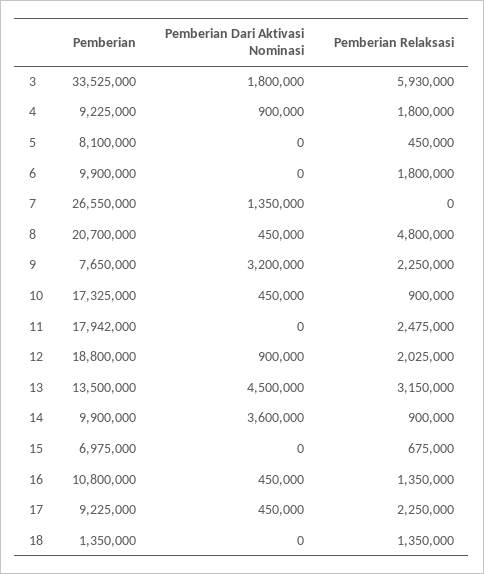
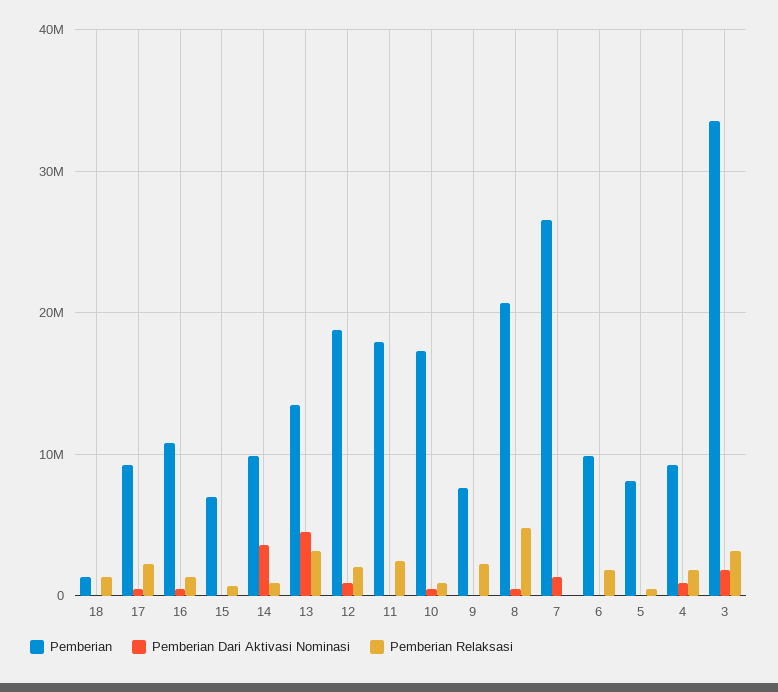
Pemberian Relaksasi, 3: 5930000 -> 3000000
Pemberian Dari Aktivasi Nominasi, 9: 3200000 -> 0

